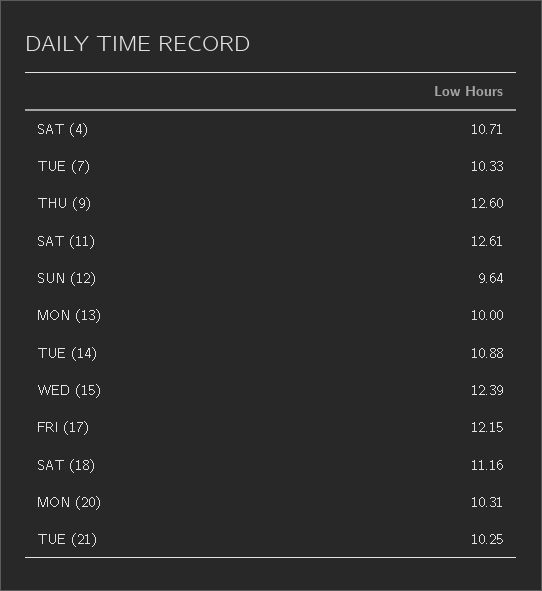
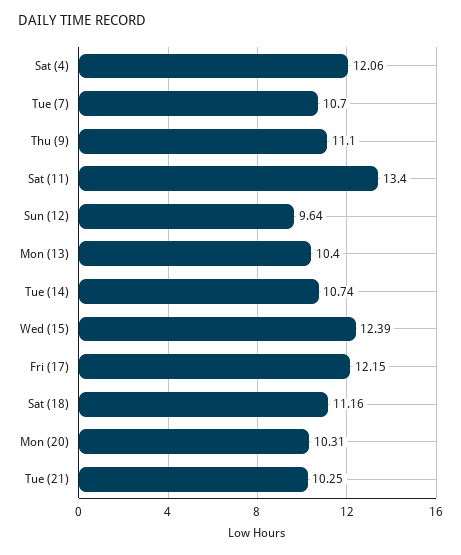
SAT (4): 10.71 -> 12.06
TUE (7): 10.33 -> 10.7
THU (9): 12.6 -> 11.1
SAT (11): 12.61 -> 13.4
MON (13): 10 -> 10.4
TUE (14): 10.88 -> 10.74

